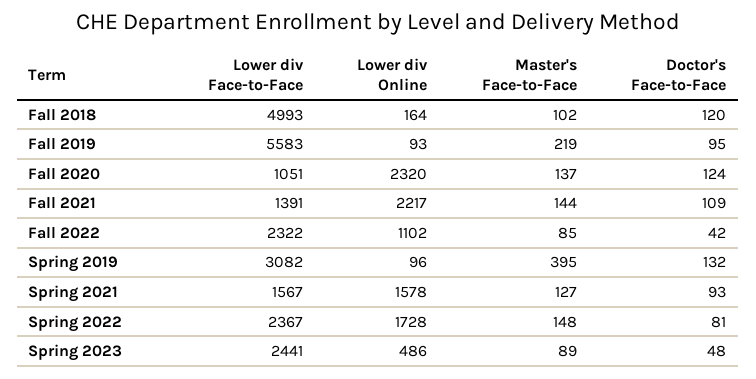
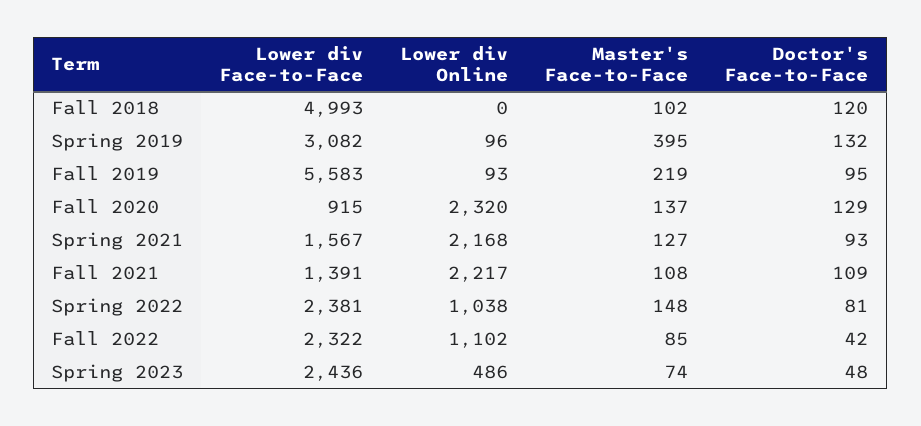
Lower div Online, Fall 2018: 164 -> 0
Lower div Face-to-Face, Fall 2020: 1051 -> 915
Doctor's Face-to-Face, Fall 2020: 124 -> 129
Master's Face-to-Face, Fall 2021: 144 -> 108
Lower div Online, Spring 2021: 1578 -> 2168
Lower div Face-to-Face, Spring 2022: 2367 -> 2381
Lower div Online, Spring 2022: 1728 -> 1038
Lower div Face-to-Face, Spring 2023: 2441 -> 2436
Master's Face-to-Face, Spring 2023: 89 -> 74

